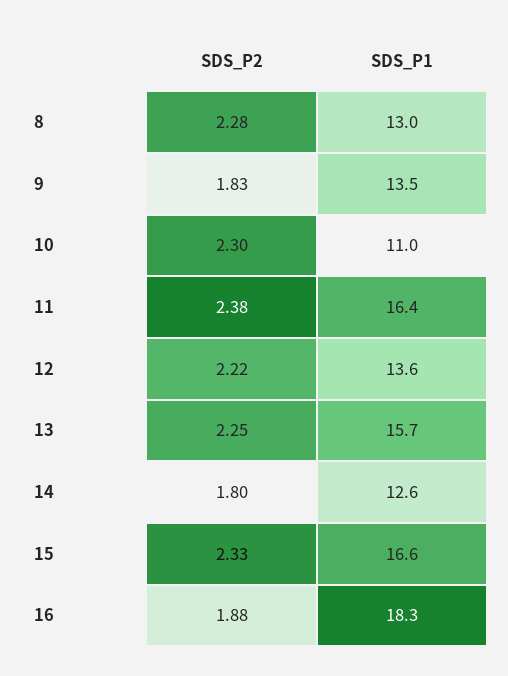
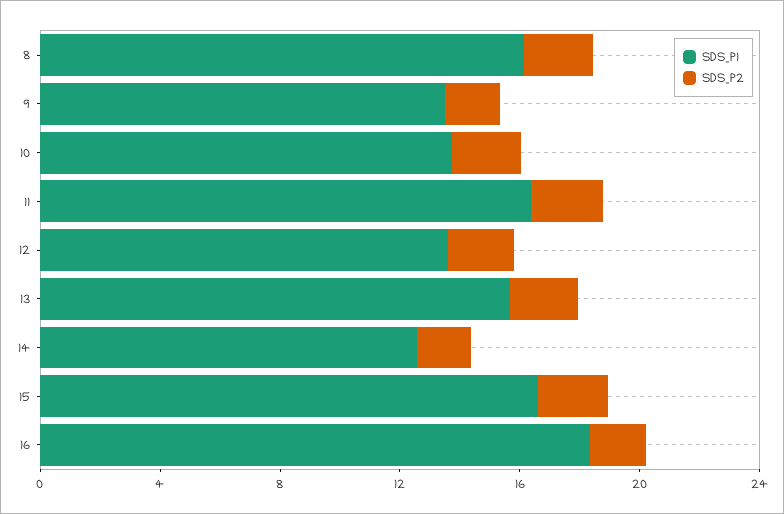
SDS_P1, 8: 13 -> 16
SDS_P1, 10: 11 -> 14

